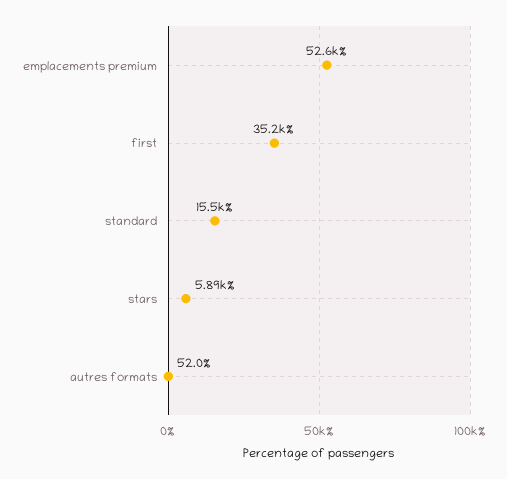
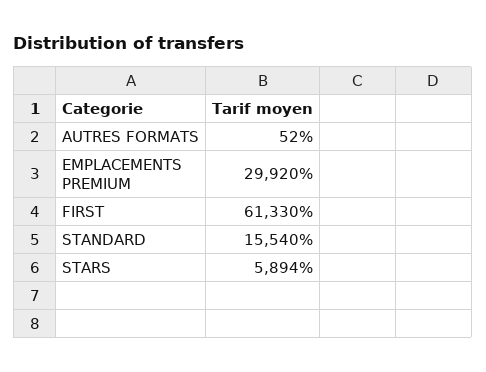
emplacements premium: 52600 -> 29920
first: 35200 -> 61330

